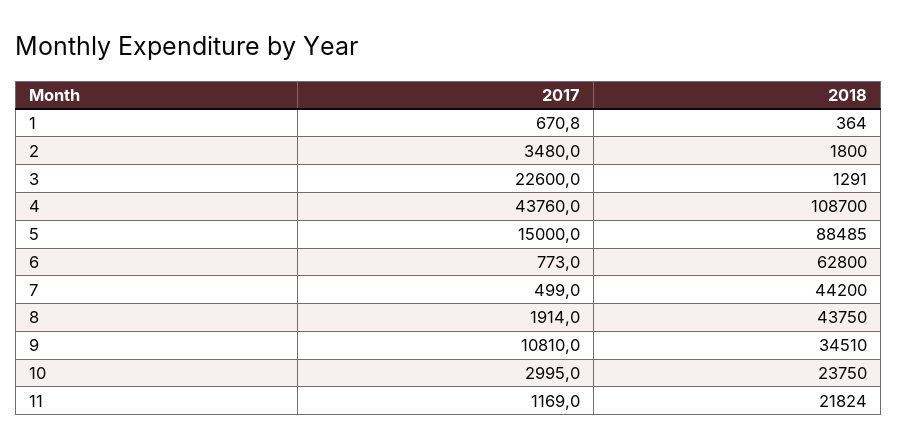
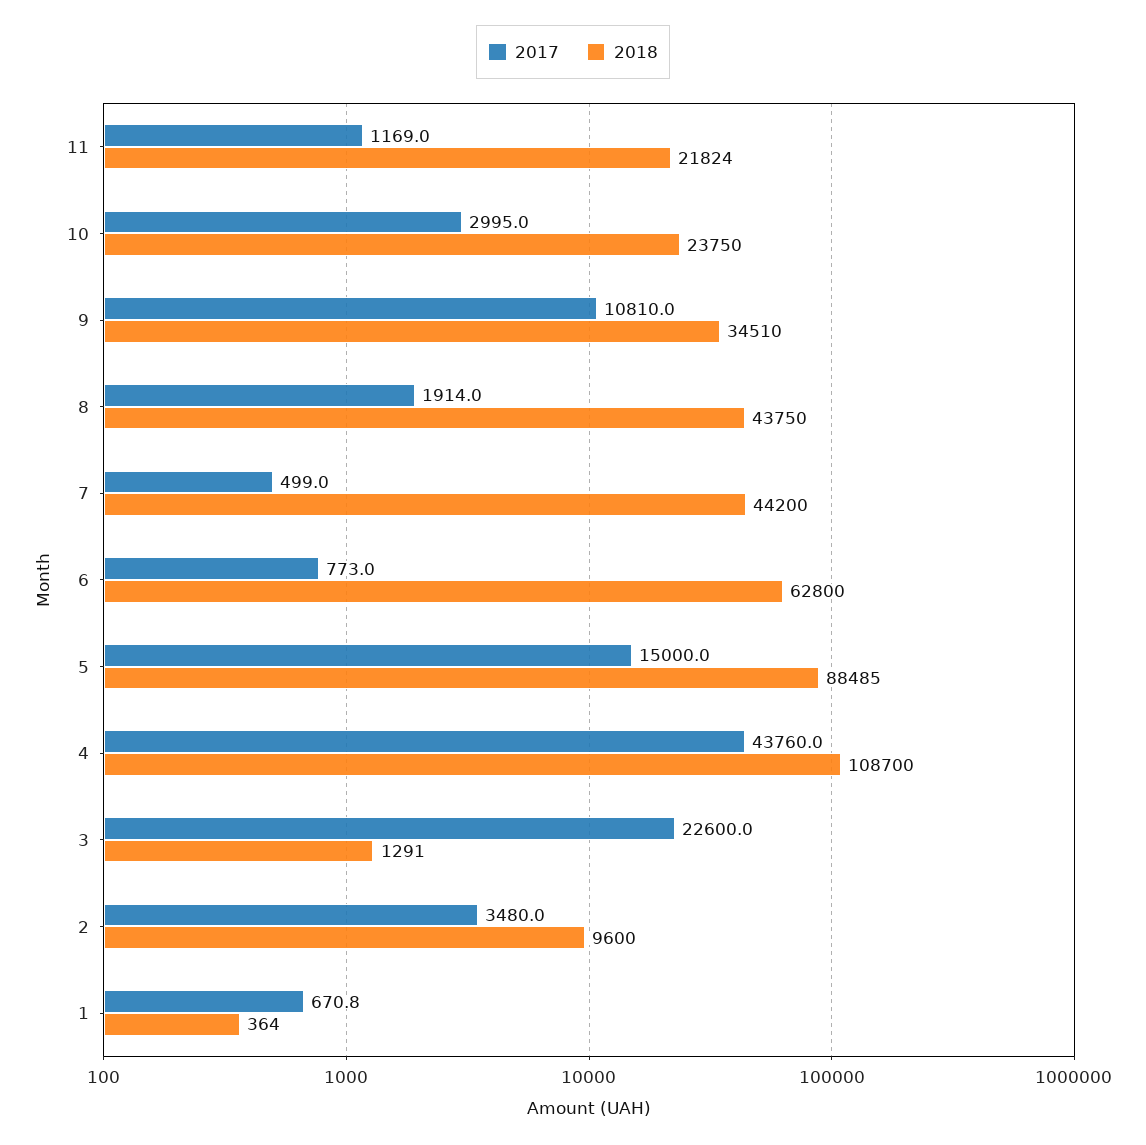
2018, 2: 1800 -> 9600

